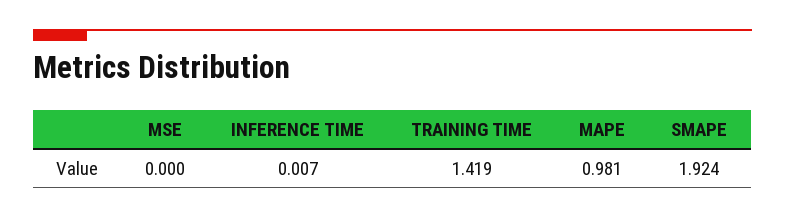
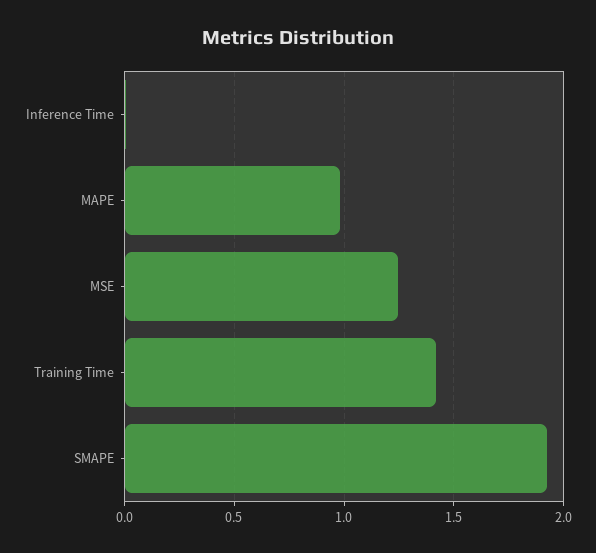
MSE: 0 -> 1.25

